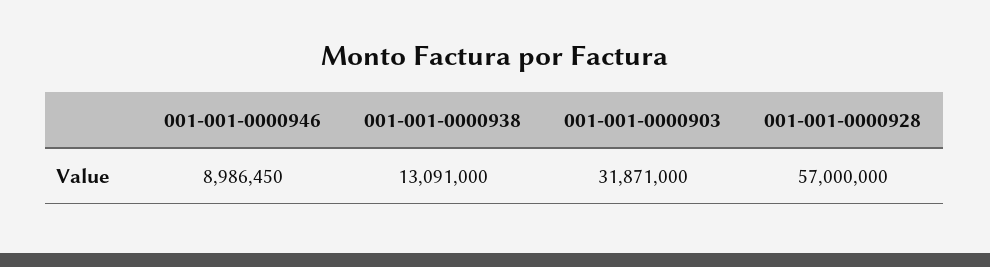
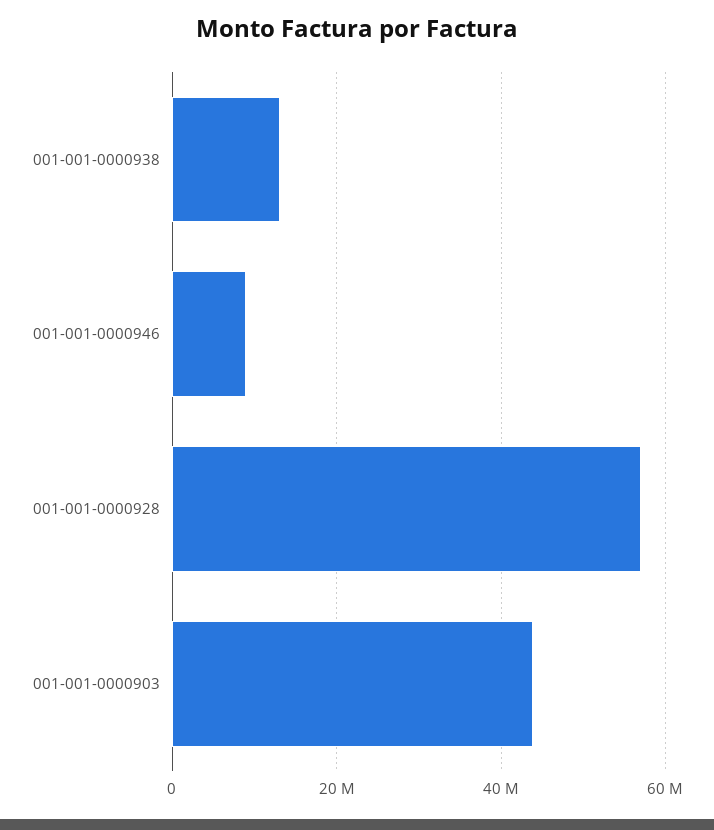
001-001-0000903: 31871000 -> 44000000

